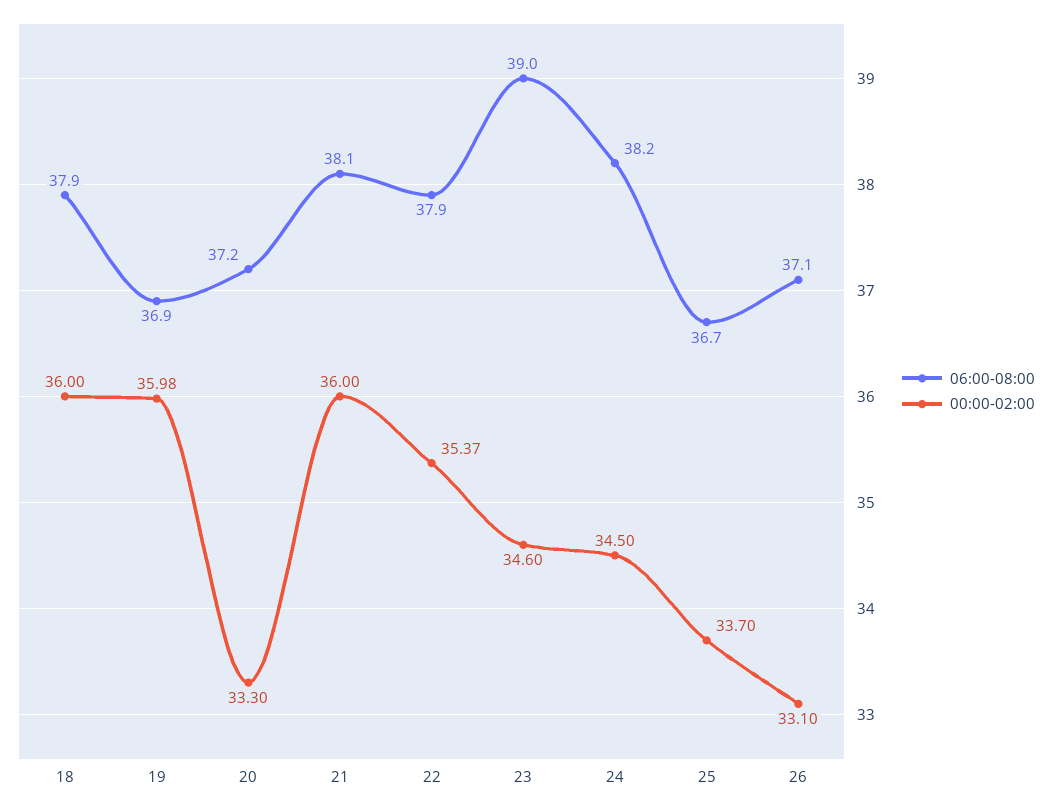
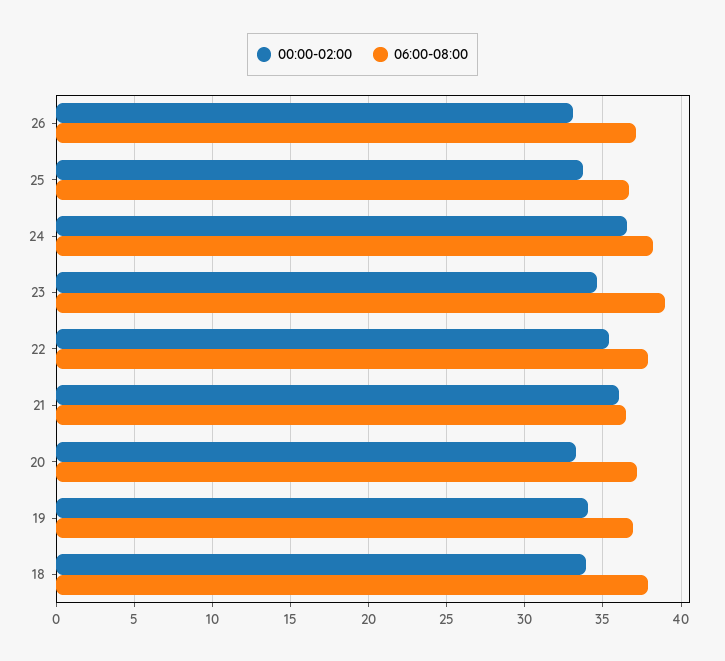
00:00-02:00, 18: 36 -> 34
00:00-02:00, 19: 35.98 -> 34
06:00-08:00, 21: 38.1 -> 36.5
00:00-02:00, 24: 34.5 -> 36.5

